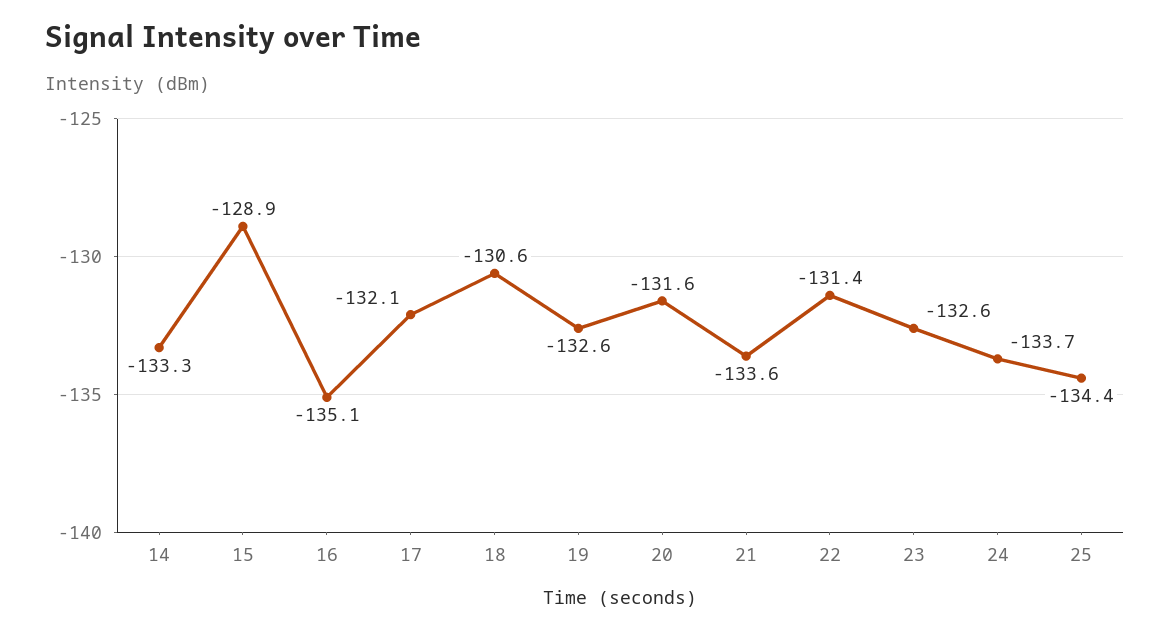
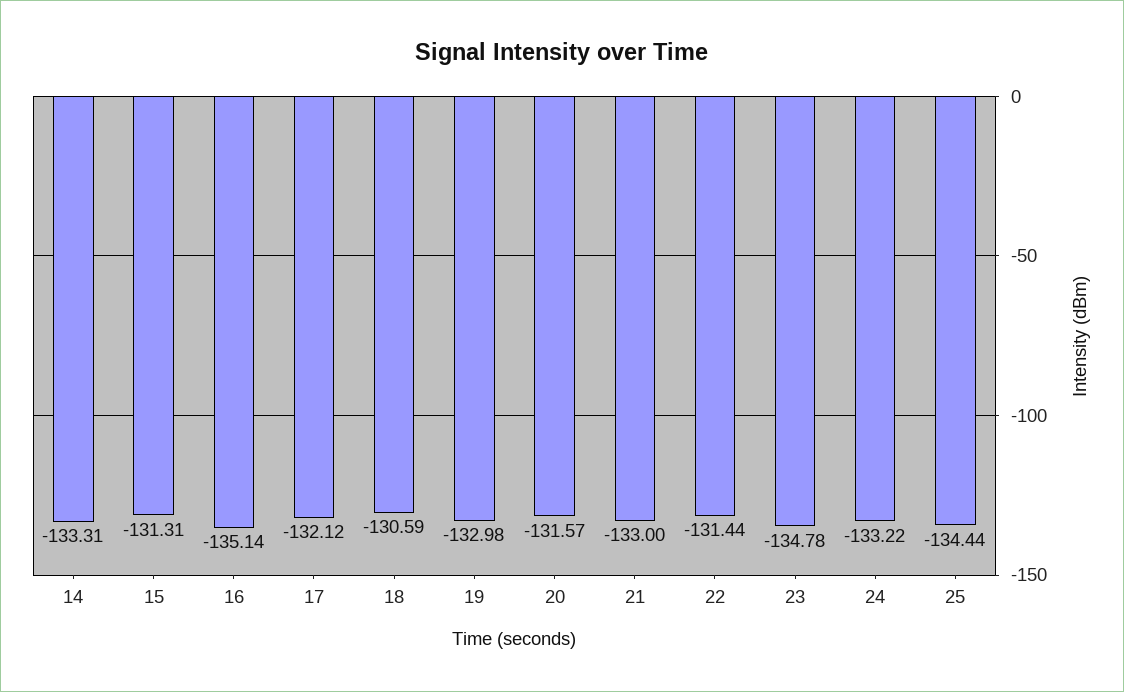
15: -128.9 -> -131.31
19: -132.6 -> -132.98
21: -133.6 -> -133
23: -132.6 -> -134.78
24: -133.7 -> -133.22

